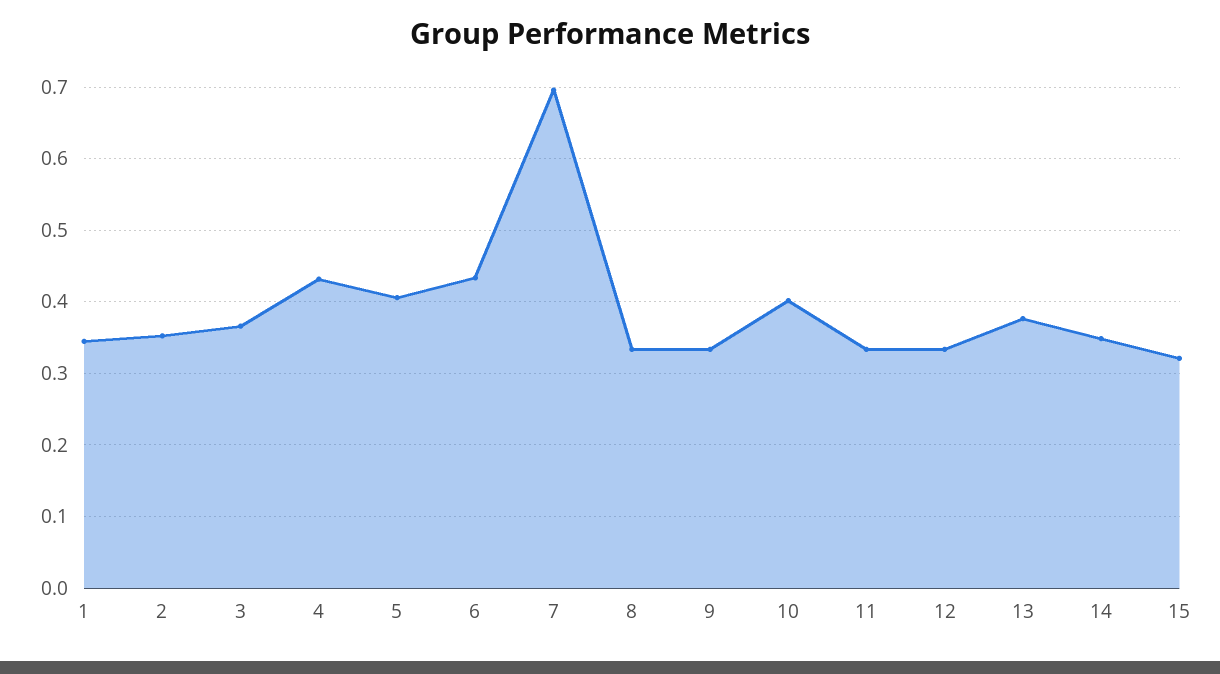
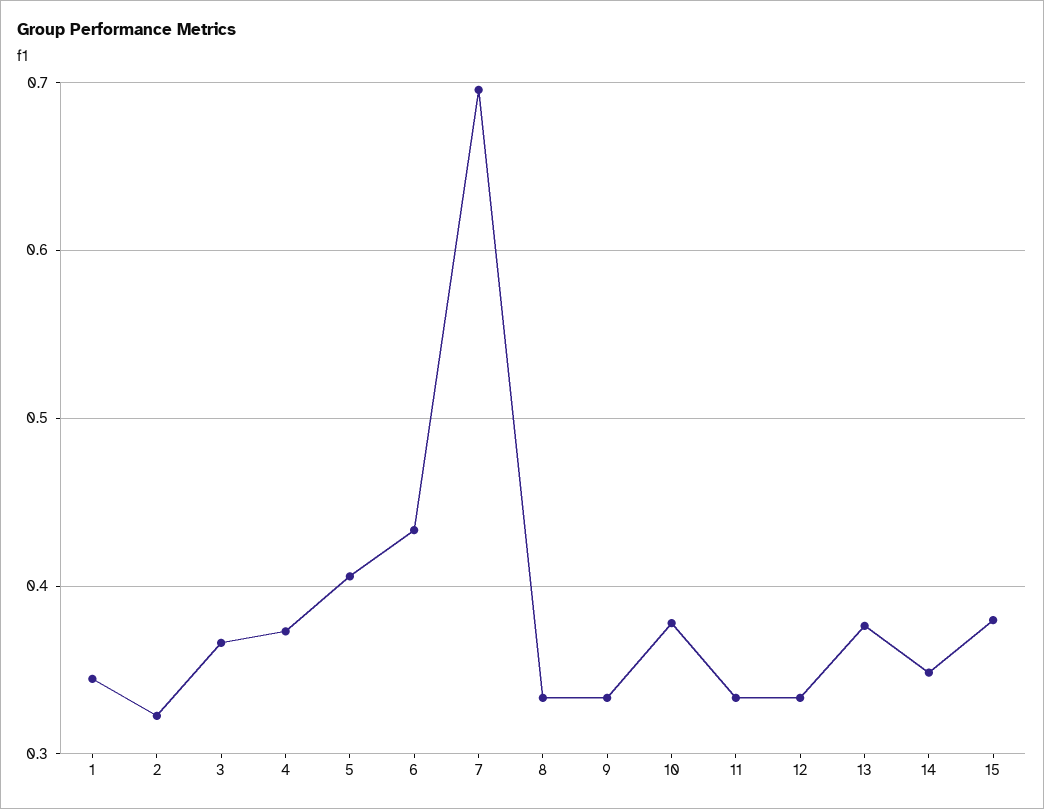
2: 0.35 -> 0.32
4: 0.43 -> 0.37
10: 0.4 -> 0.38
15: 0.32 -> 0.38

